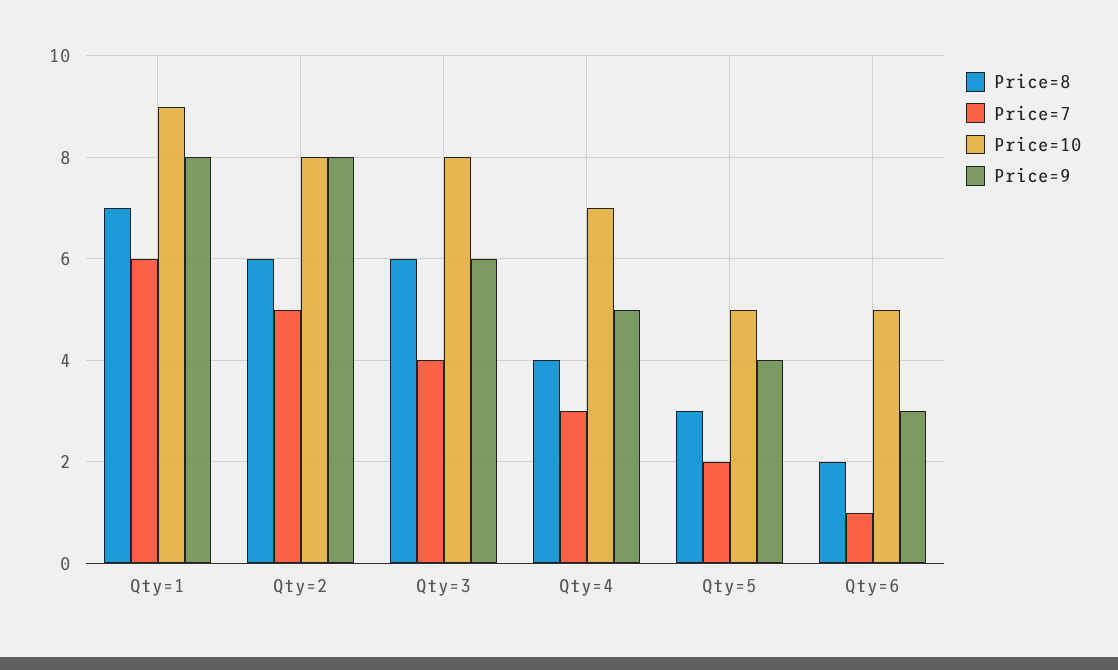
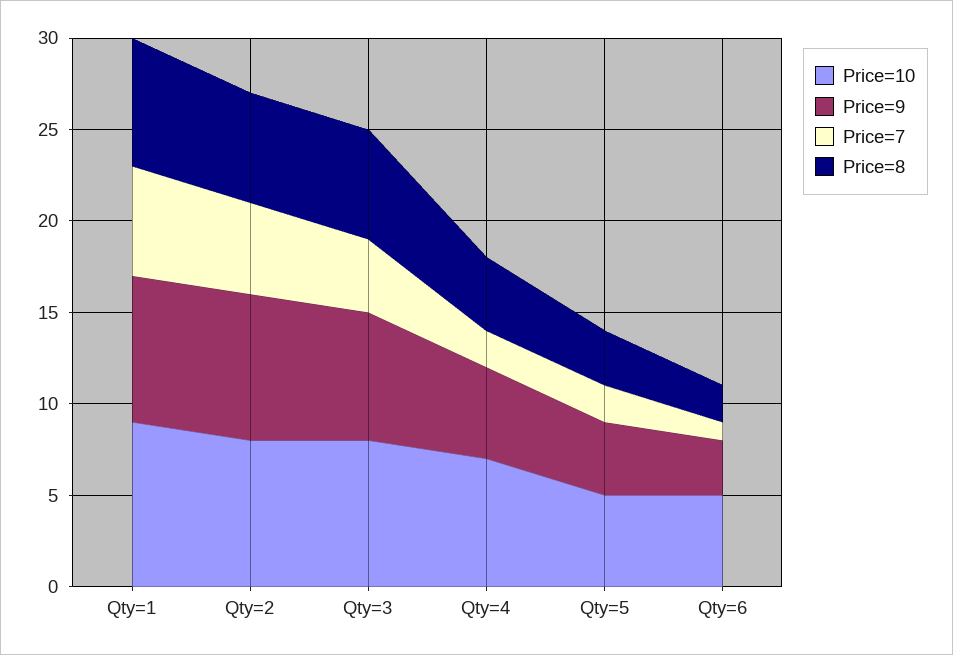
Price=9, Qty=3: 6 -> 7
Price=7, Qty=4: 3 -> 2

